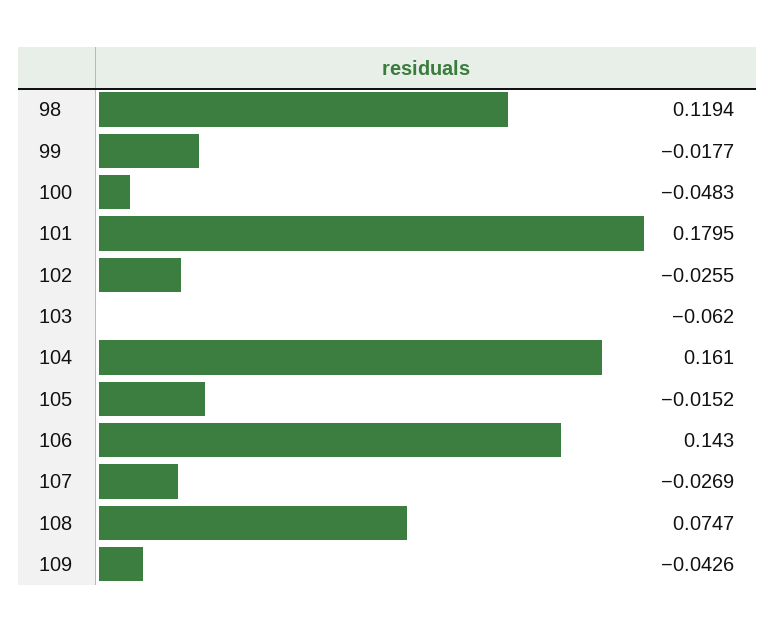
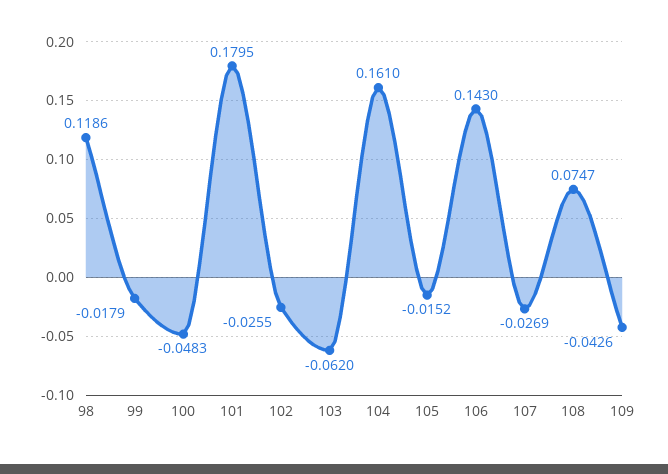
98: 0.1194 -> 0.1186
99: -0.0177 -> -0.0179

